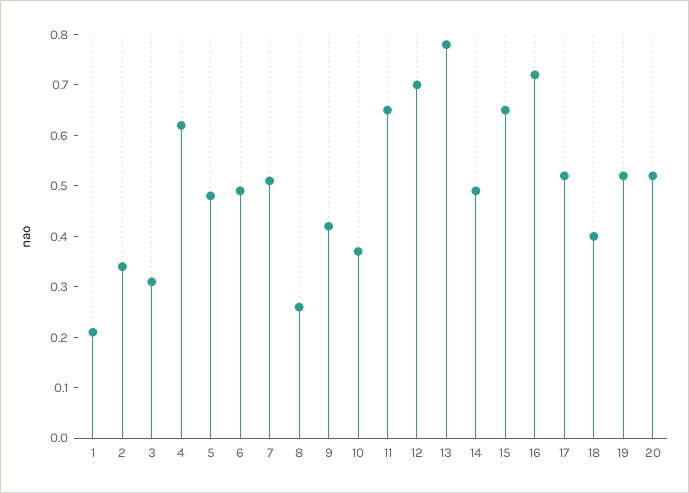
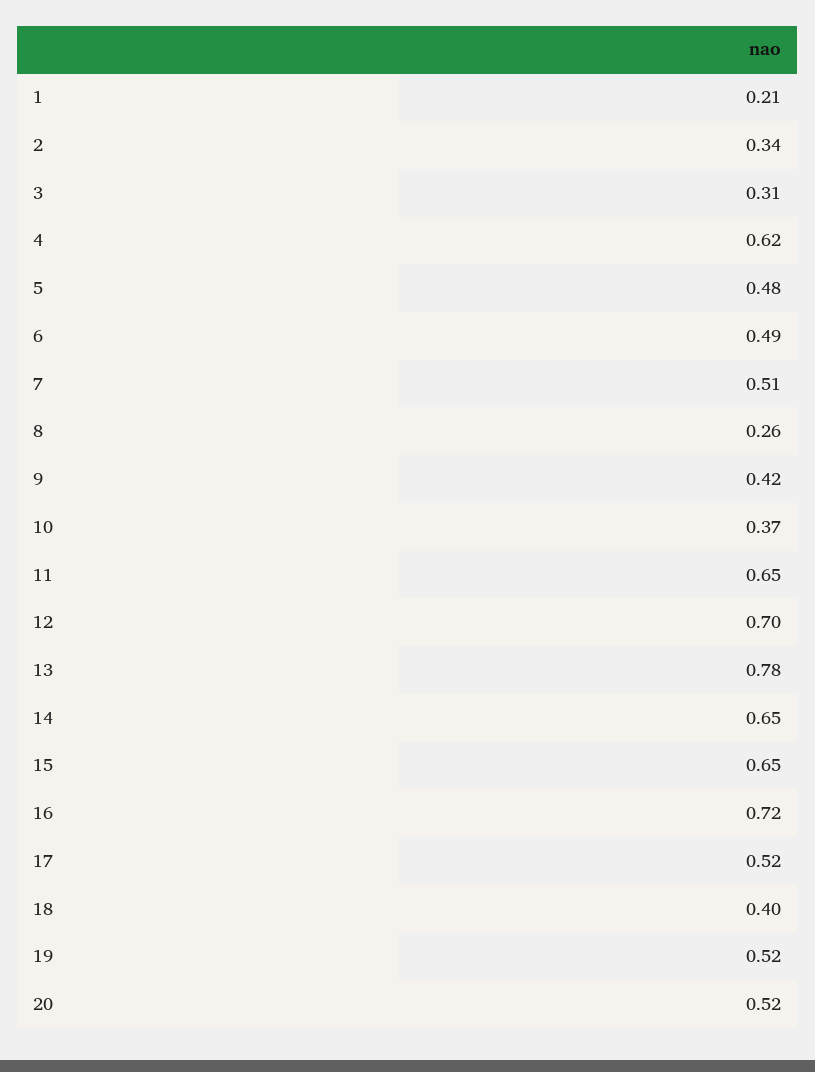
14: 0.5 -> 0.65

